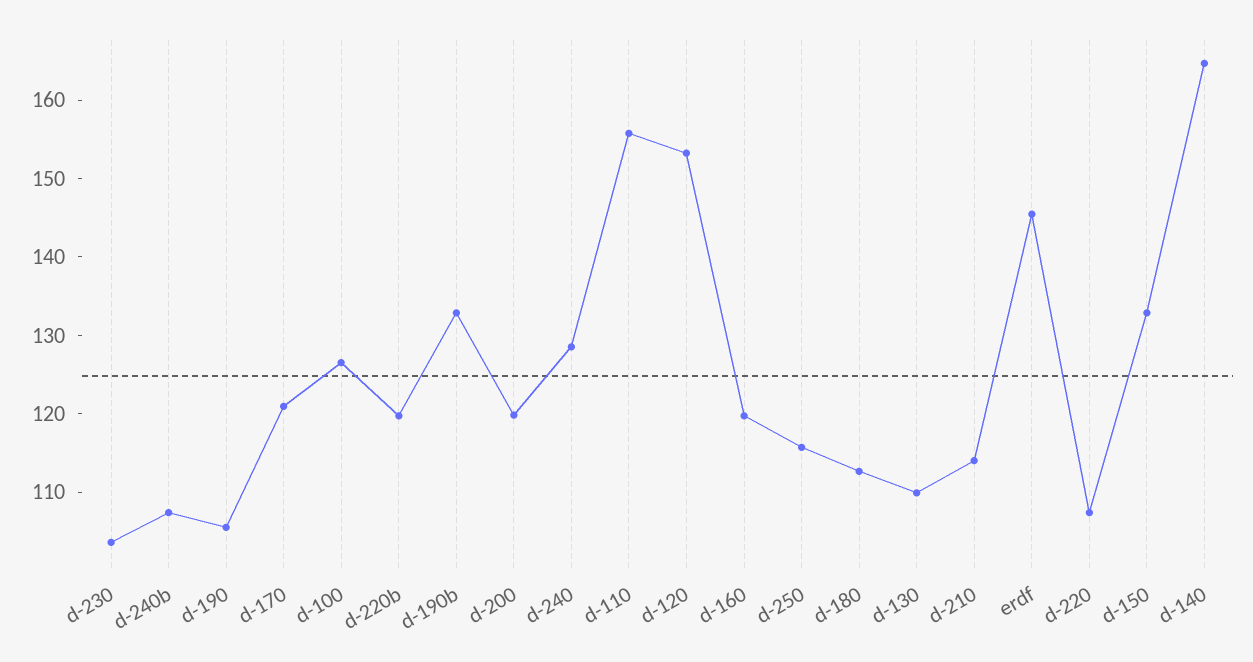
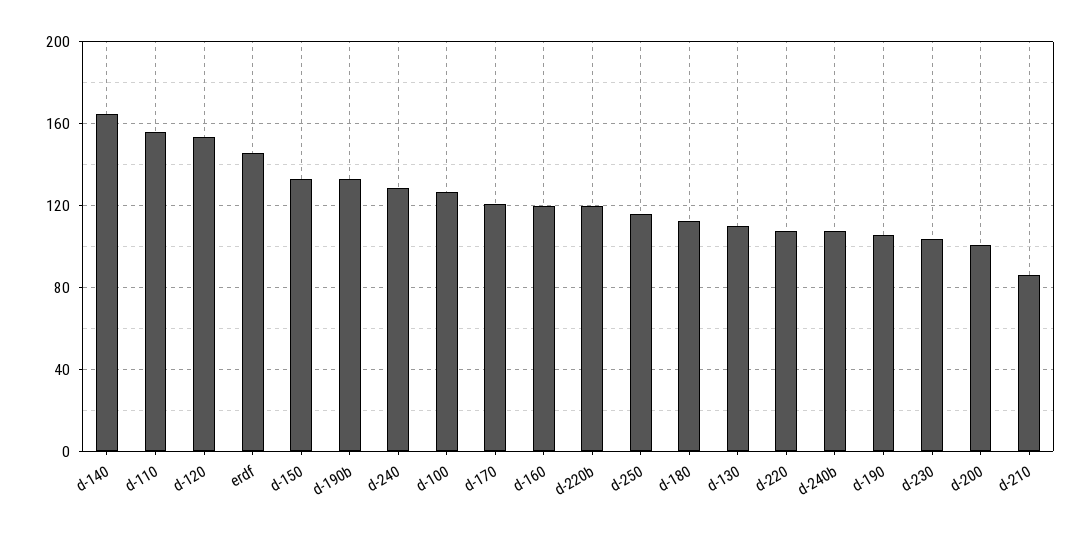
d-200: 120 -> 100
d-210: 114 -> 85

